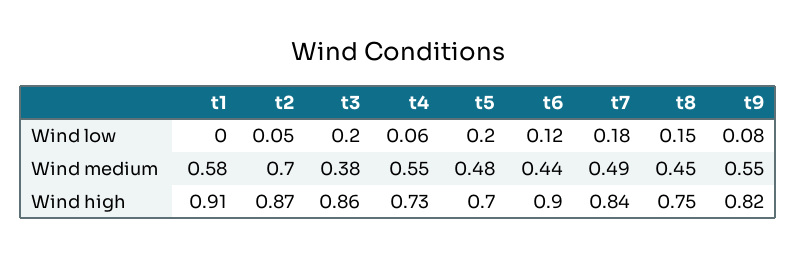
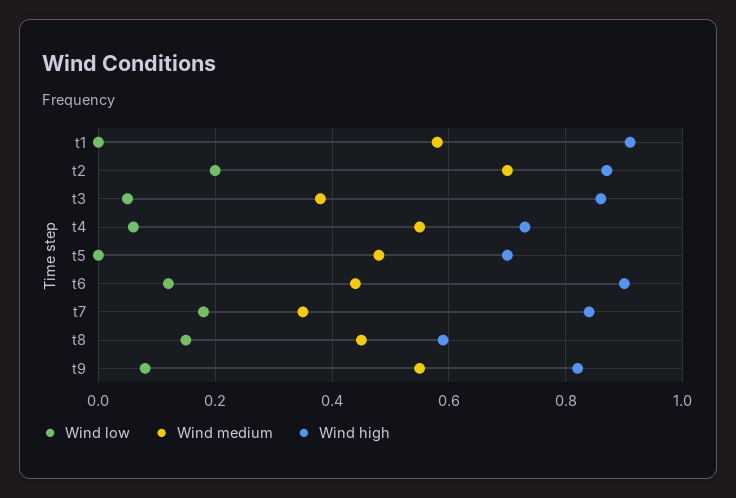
Wind low, t2: 0.05 -> 0.2
Wind low, t3: 0.2 -> 0.05
Wind low, t5: 0.2 -> 0
Wind medium, t7: 0.49 -> 0.35
Wind high, t8: 0.75 -> 0.6

